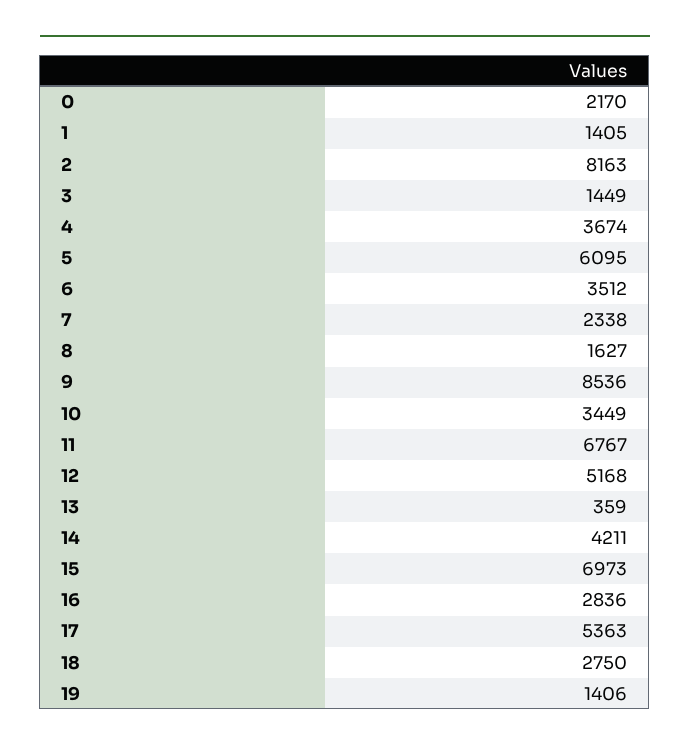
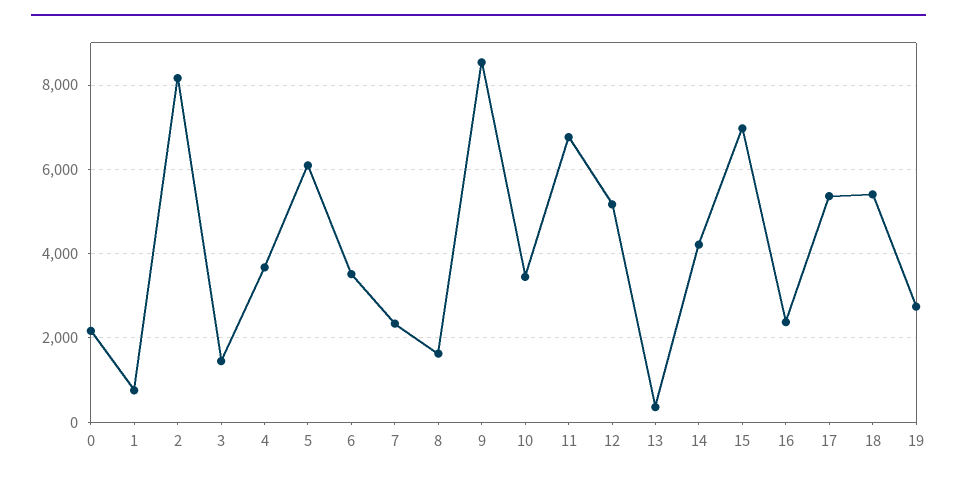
1: 1405 -> 800
16: 2836 -> 2400
18: 2750 -> 5400
19: 1406 -> 2800

